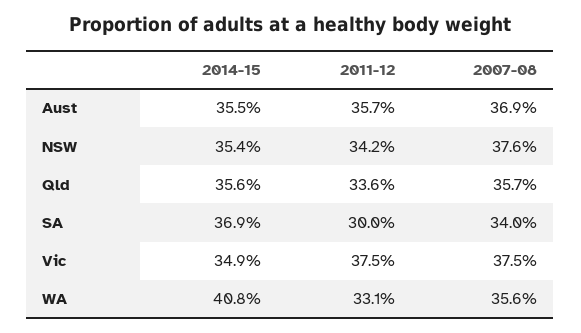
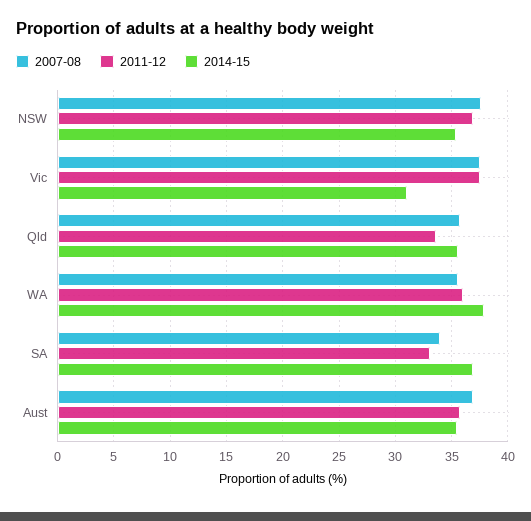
2011-12, NSW: 34.2 -> 37
2011-12, SA: 30 -> 33
2014-15, Vic: 34.9 -> 31
2014-15, WA: 40.8 -> 38
2011-12, WA: 33.1 -> 36

